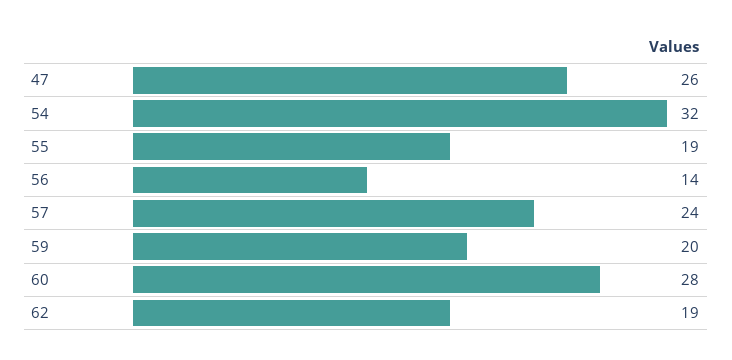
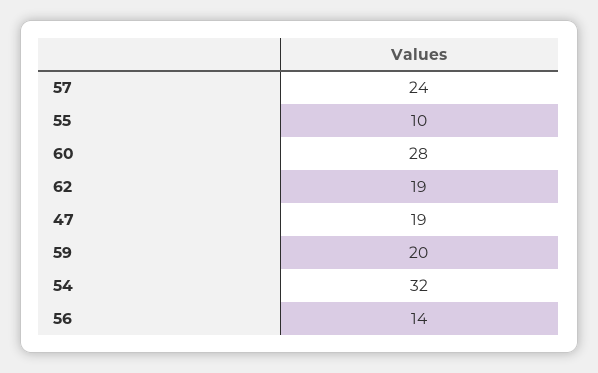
47: 26 -> 19
55: 19 -> 10

